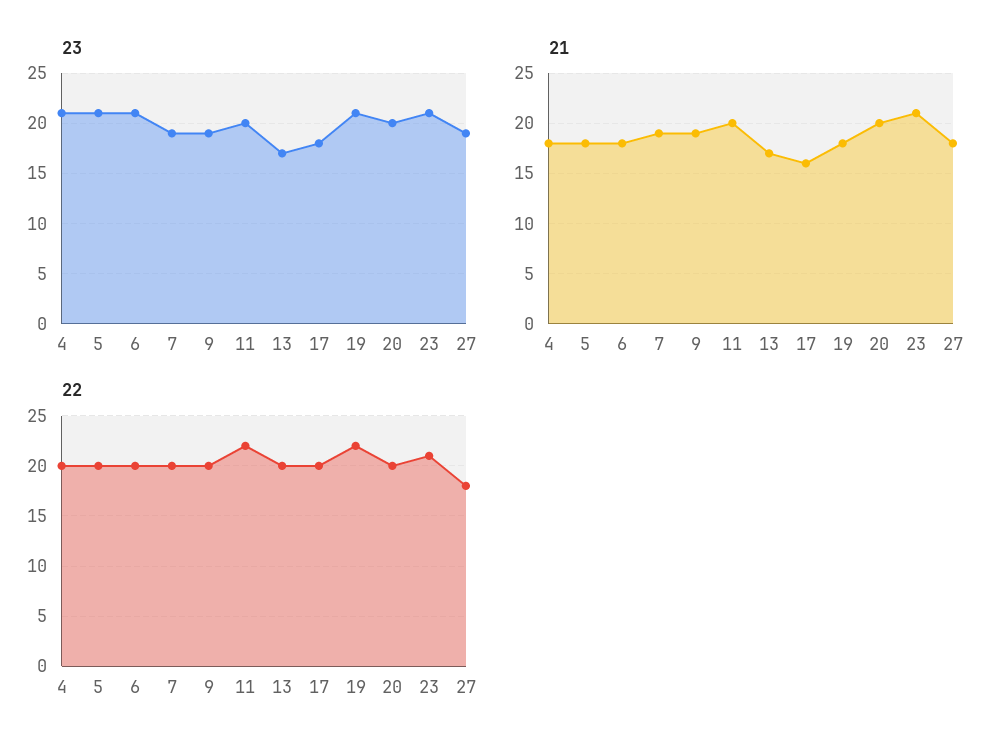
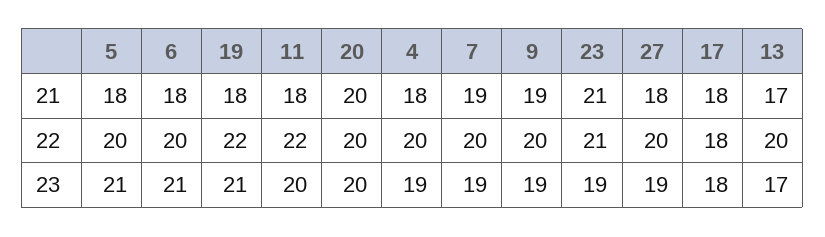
23, 4: 21 -> 19
23, 23: 21 -> 19
21, 11: 20 -> 18
21, 17: 16 -> 18
22, 17: 20 -> 18
22, 27: 18 -> 20

